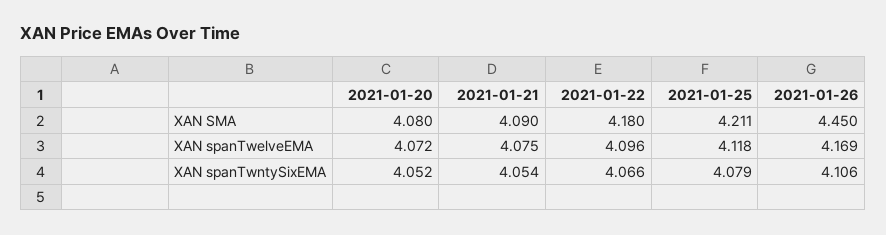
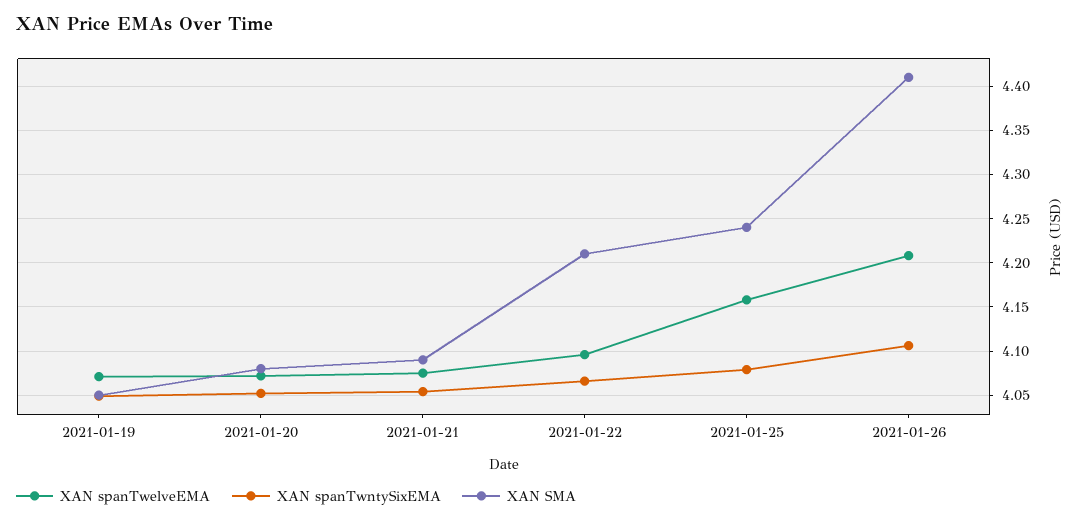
XAN SMA, 2021-01-22: 4.18 -> 4.21
XAN SMA, 2021-01-25: 4.211 -> 4.24
XAN SMA, 2021-01-26: 4.45 -> 4.41
XAN spanTwelveEMA, 2021-01-25: 4.118 -> 4.16
XAN spanTwelveEMA, 2021-01-26: 4.169 -> 4.21
XAN spanTwelveEMA, 2021-01-19: none -> 4.07
XAN spanTwntySixEMA, 2021-01-19: none -> 4.05
XAN SMA, 2021-01-19: none -> 4.05

